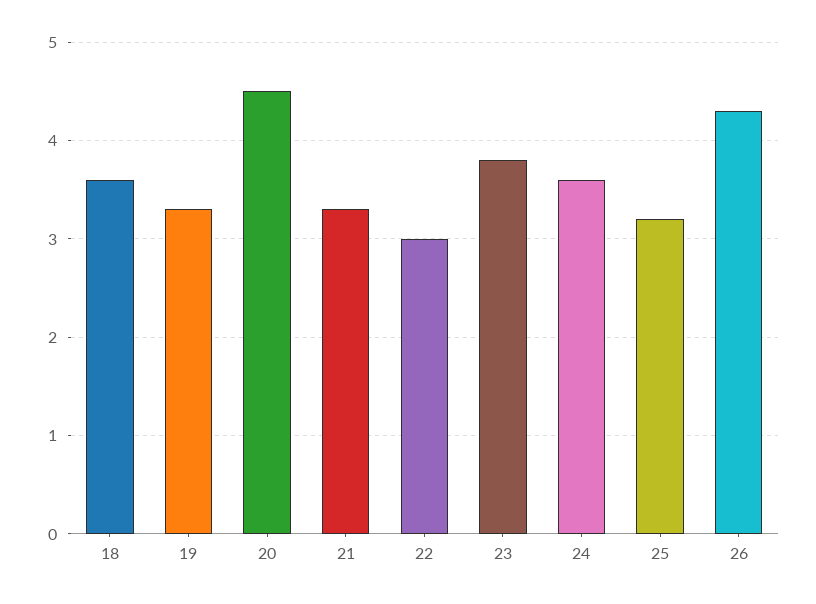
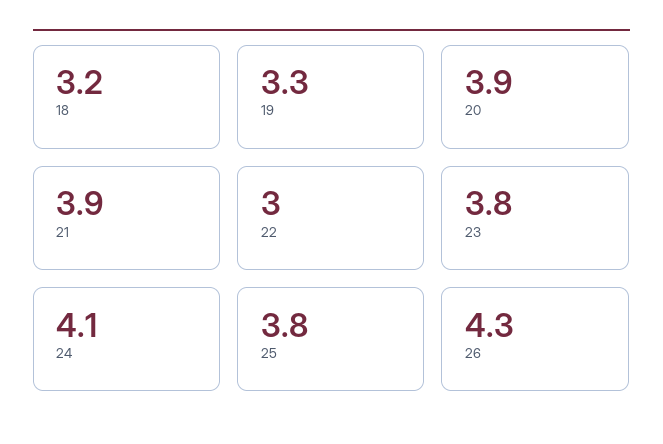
18: 3.6 -> 3.2
20: 4.5 -> 3.9
21: 3.3 -> 3.9
24: 3.6 -> 4.1
25: 3.2 -> 3.8

